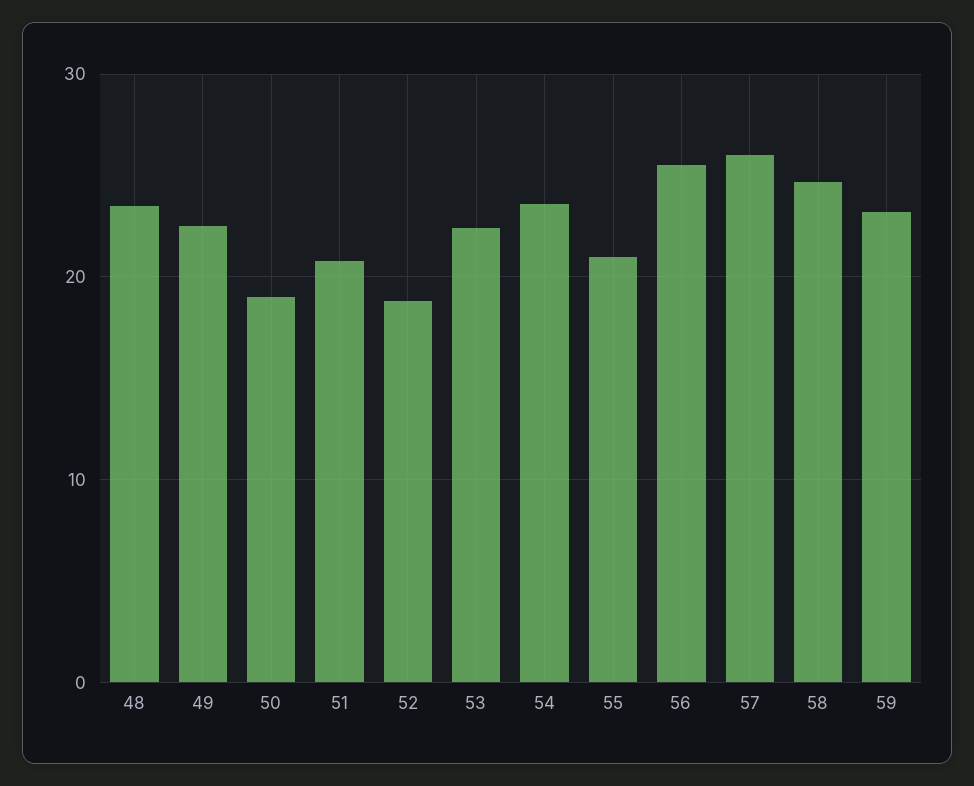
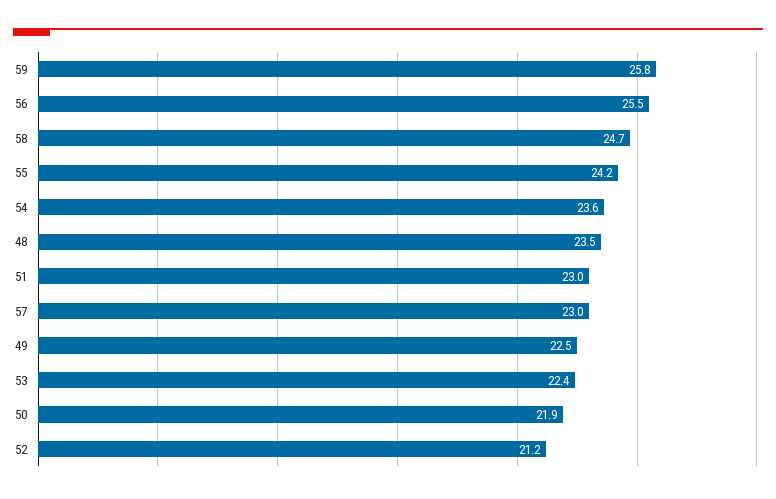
50: 19 -> 21.9
51: 21 -> 23
52: 19 -> 21.2
55: 21 -> 24.2
57: 26 -> 23
59: 23 -> 25.8

